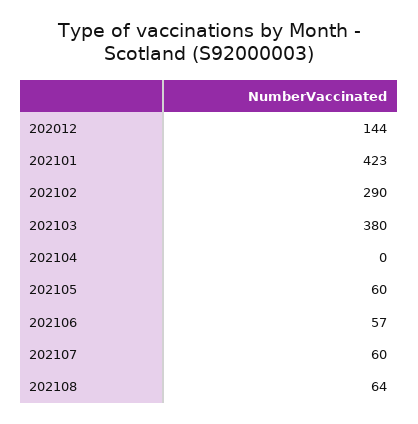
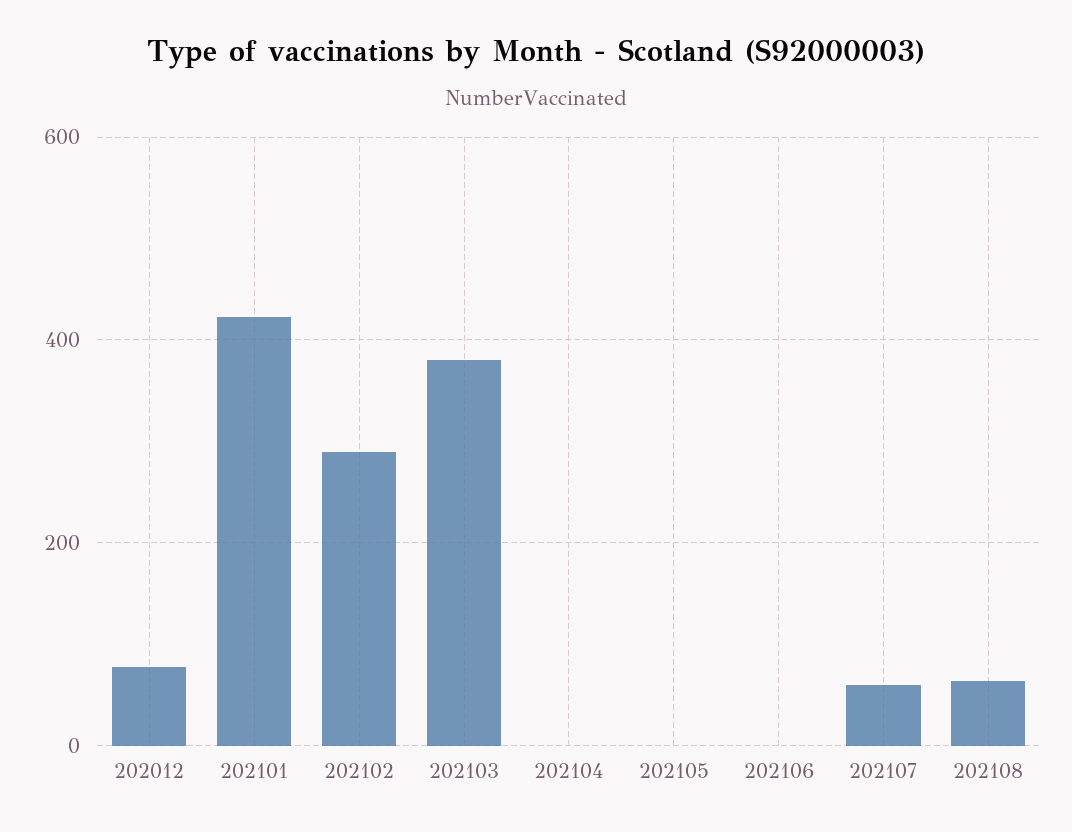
202012: 144 -> 80
202105: 60 -> 0
202106: 57 -> 0

